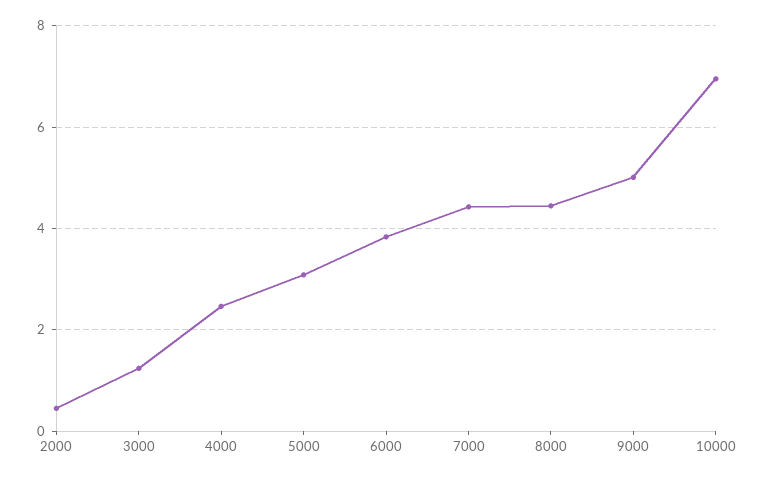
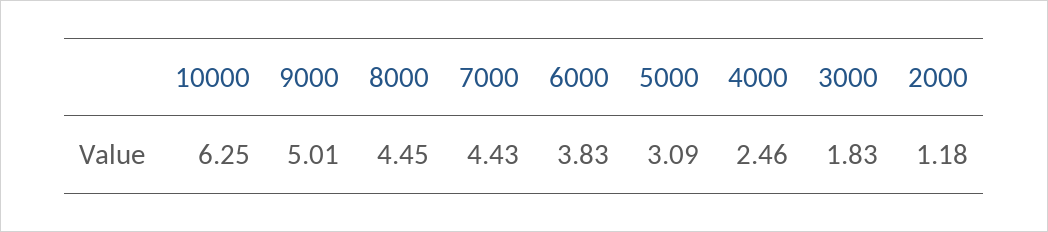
2000: 0.4 -> 1.18
3000: 1.2 -> 1.83
10000: 7 -> 6.25

